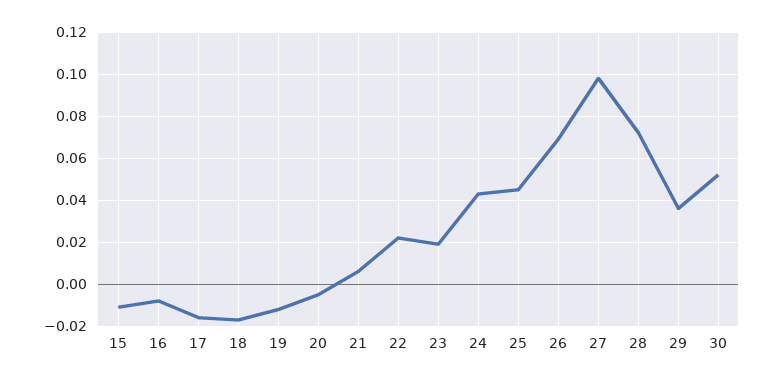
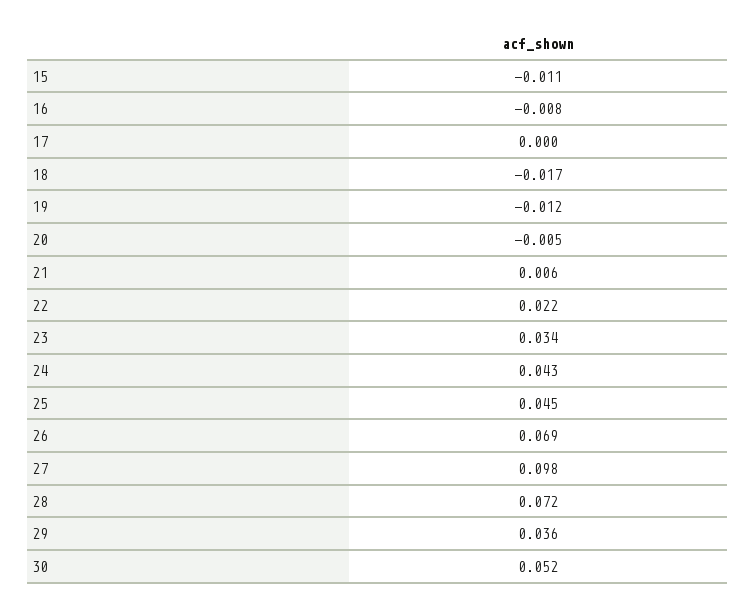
17: -0.015 -> 0
23: 0.02 -> 0.034

